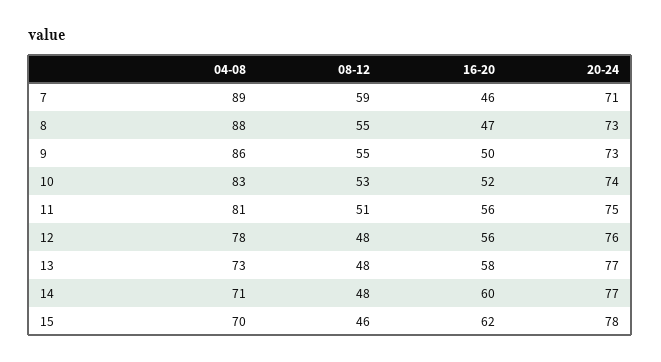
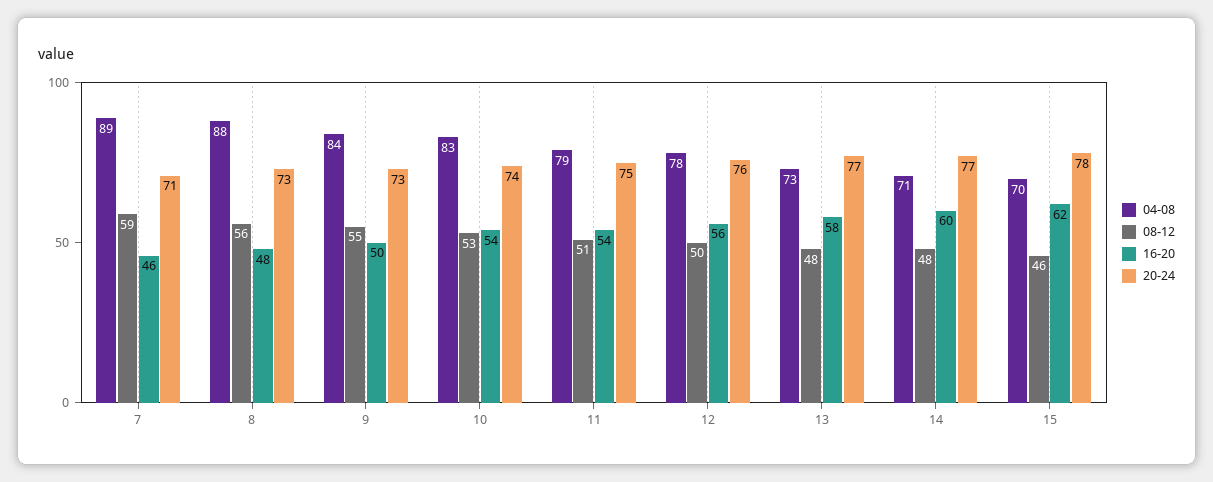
08-12, 8: 55 -> 56
16-20, 8: 47 -> 48
04-08, 9: 86 -> 84
16-20, 10: 52 -> 54
04-08, 11: 81 -> 79
16-20, 11: 56 -> 54
08-12, 12: 48 -> 50

